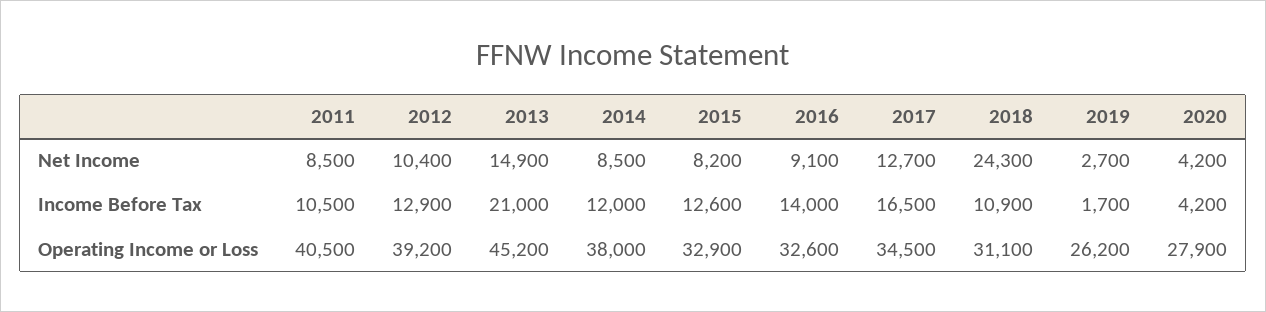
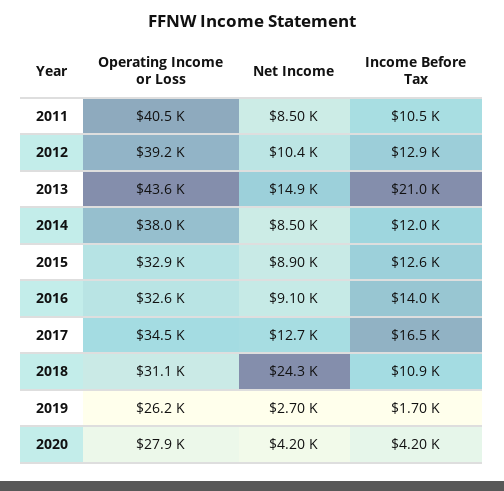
2015, Net Income: 8200 -> 8900
2013, Operating Income or Loss: 45200 -> 43600

